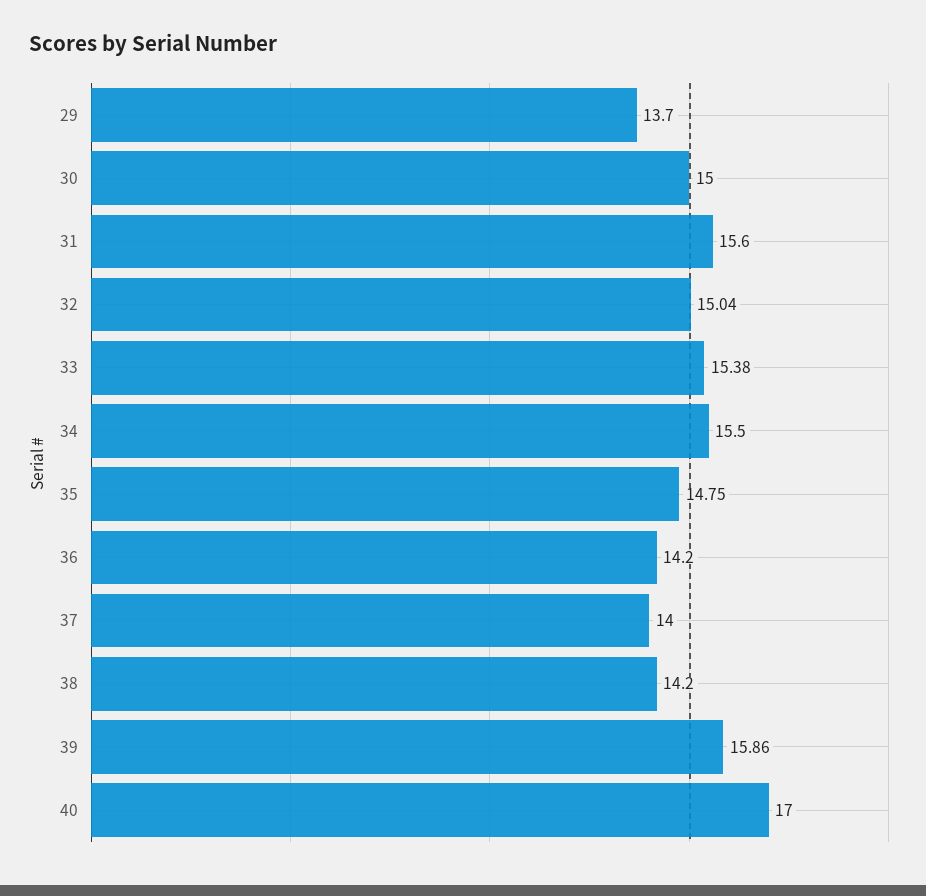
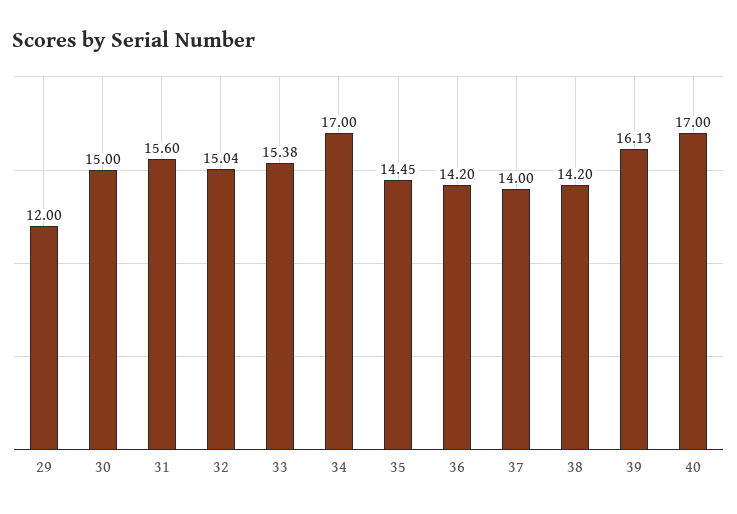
29: 13.7 -> 12
34: 15.5 -> 17
35: 14.75 -> 14.45
39: 15.86 -> 16.13

